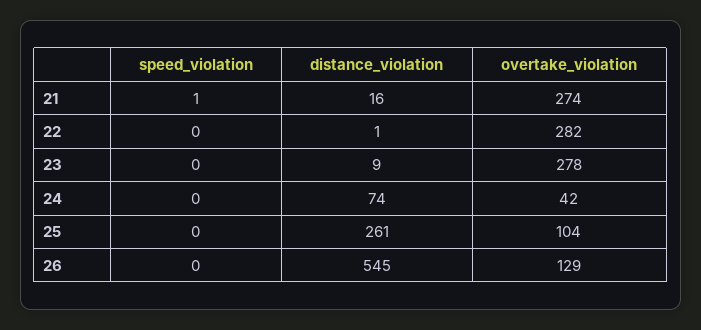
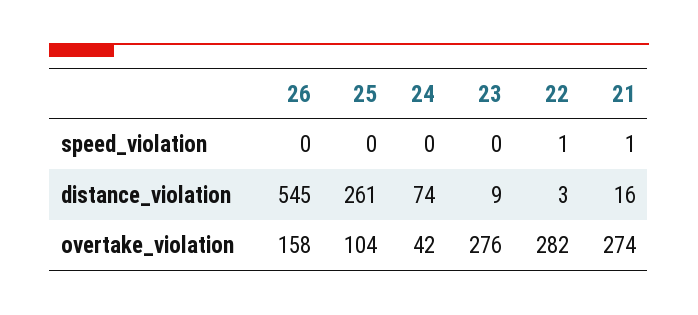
speed_violation, 22: 0 -> 1
distance_violation, 22: 1 -> 3
overtake_violation, 23: 278 -> 276
overtake_violation, 26: 129 -> 158

